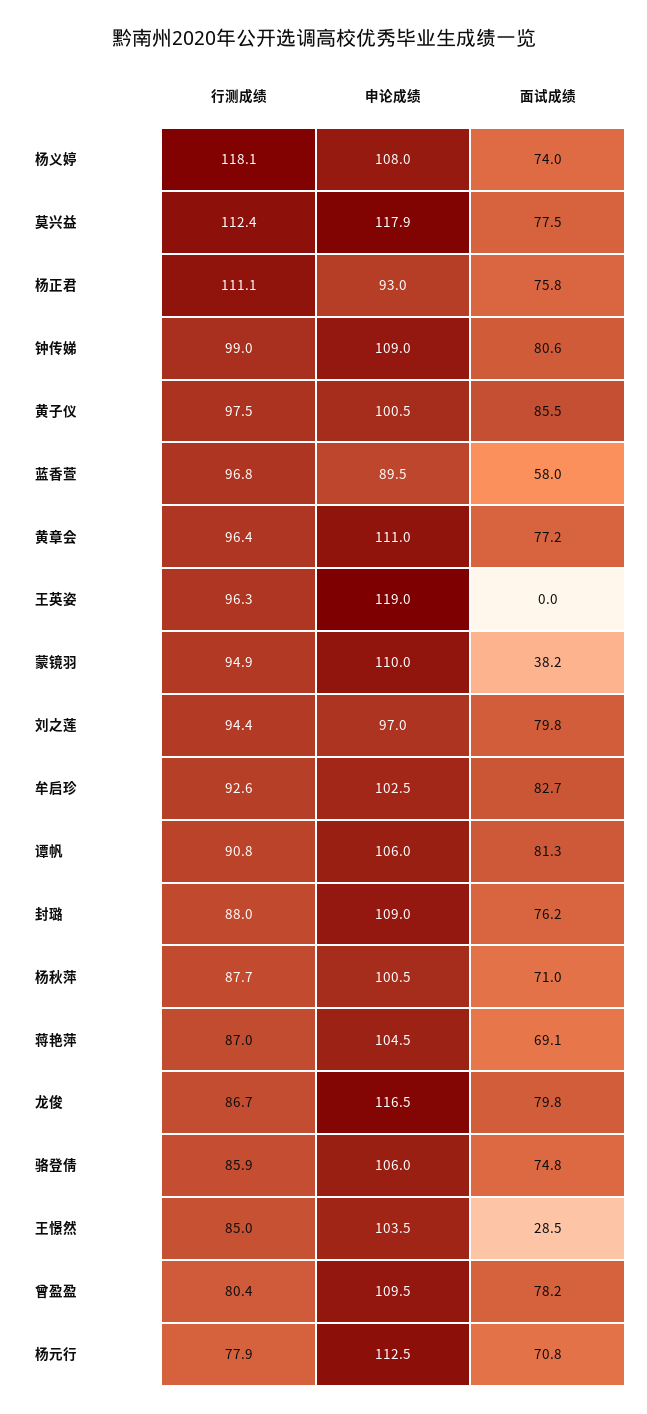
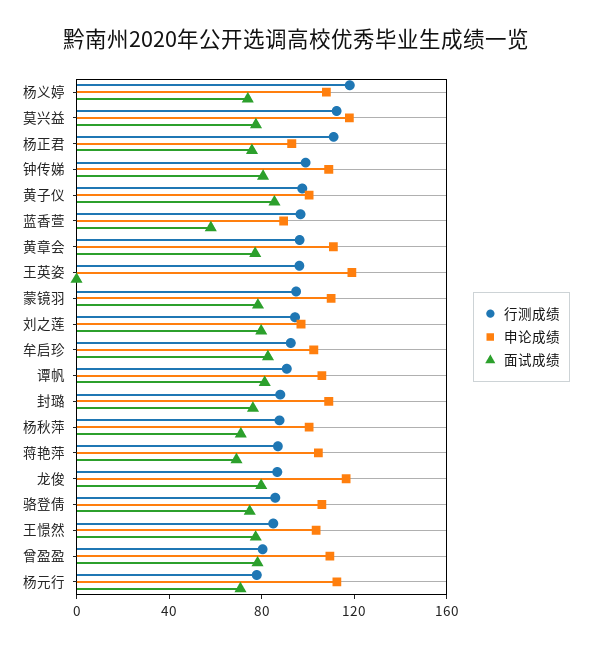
面试成绩, 蒙镜羽: 38.2 -> 80
面试成绩, 王憬然: 28.5 -> 80

